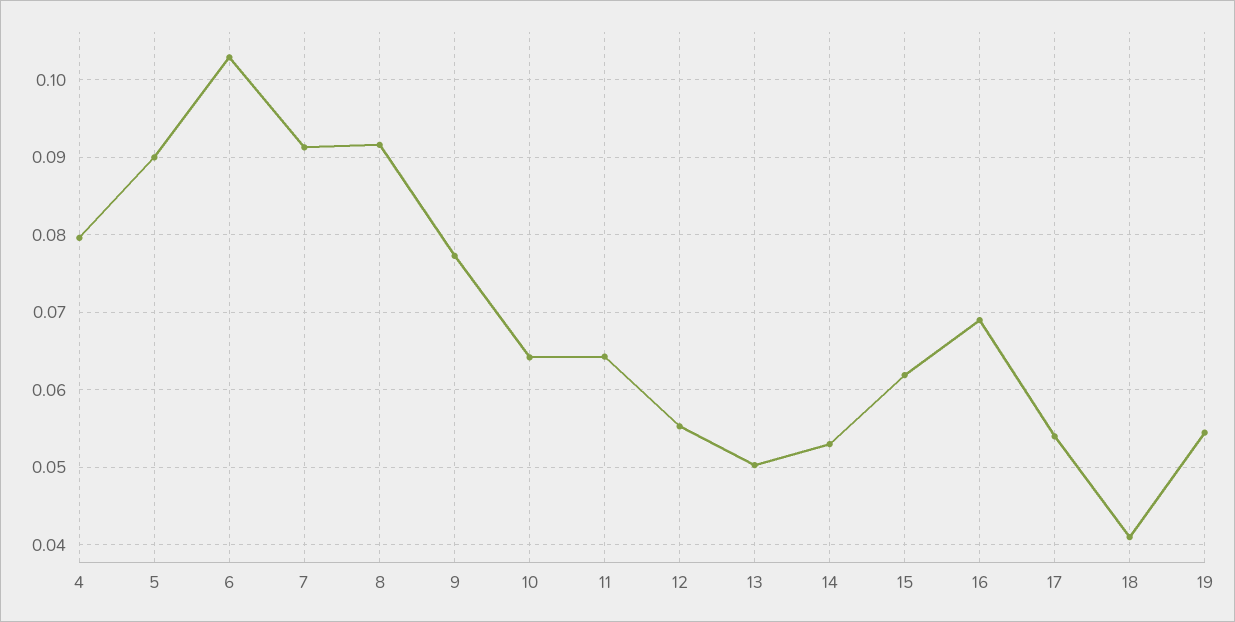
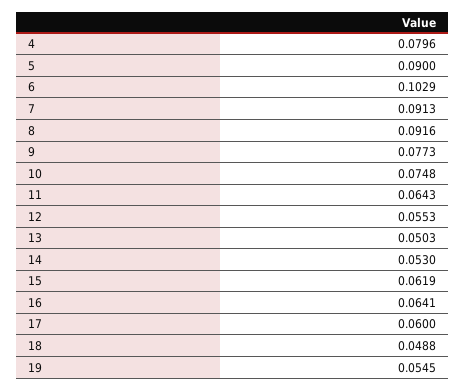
10: 0.064 -> 0.0748
16: 0.069 -> 0.0641
17: 0.054 -> 0.06
18: 0.041 -> 0.0488

